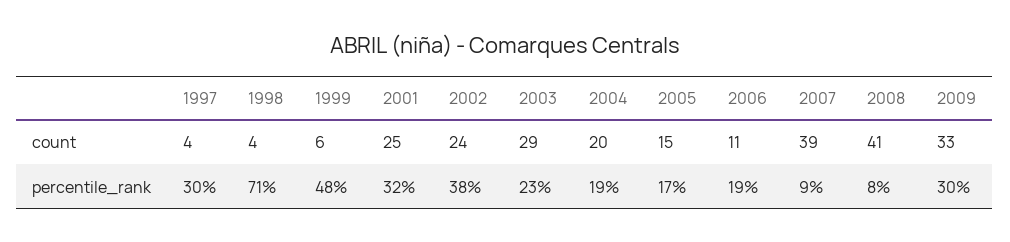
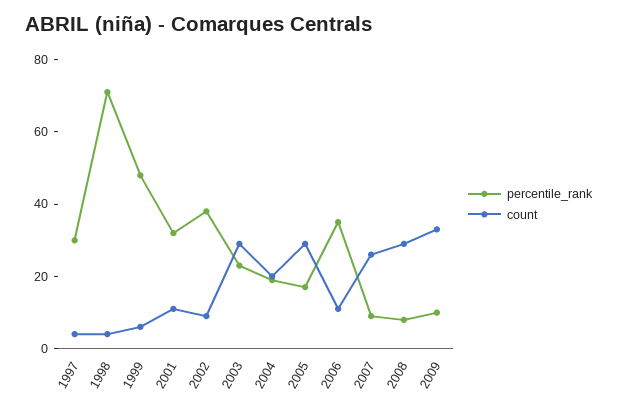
count, 2001: 25 -> 10
count, 2002: 24 -> 10
count, 2005: 15 -> 30
count, 2007: 39 -> 25
count, 2008: 41 -> 30
percentile_rank, 2006: 19 -> 35
percentile_rank, 2009: 30 -> 10

